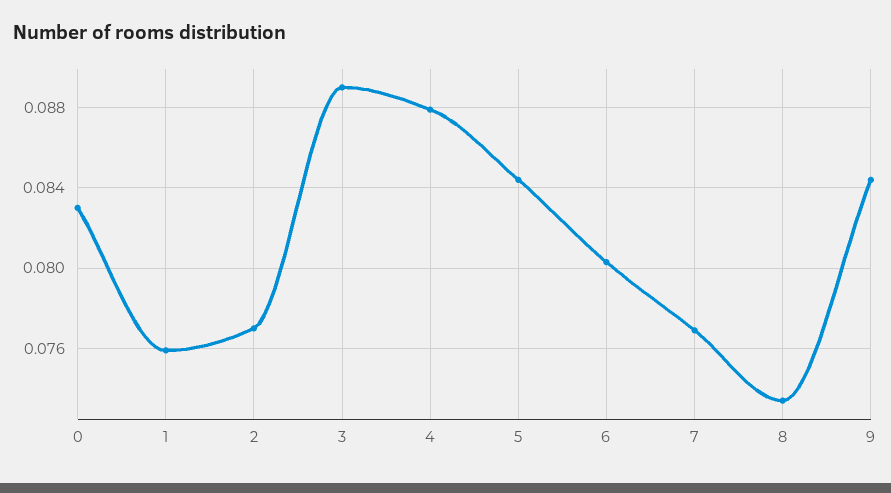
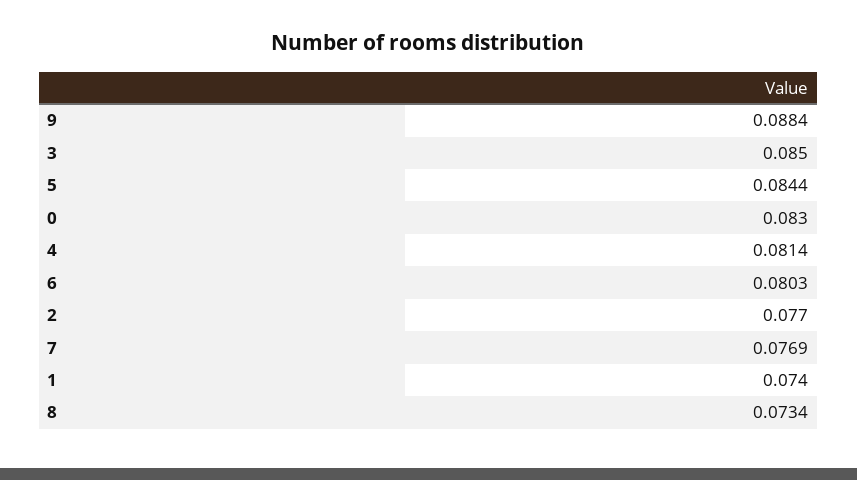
1: 0.076 -> 0.074
3: 0.089 -> 0.085
4: 0.088 -> 0.0814
9: 0.0845 -> 0.0884

